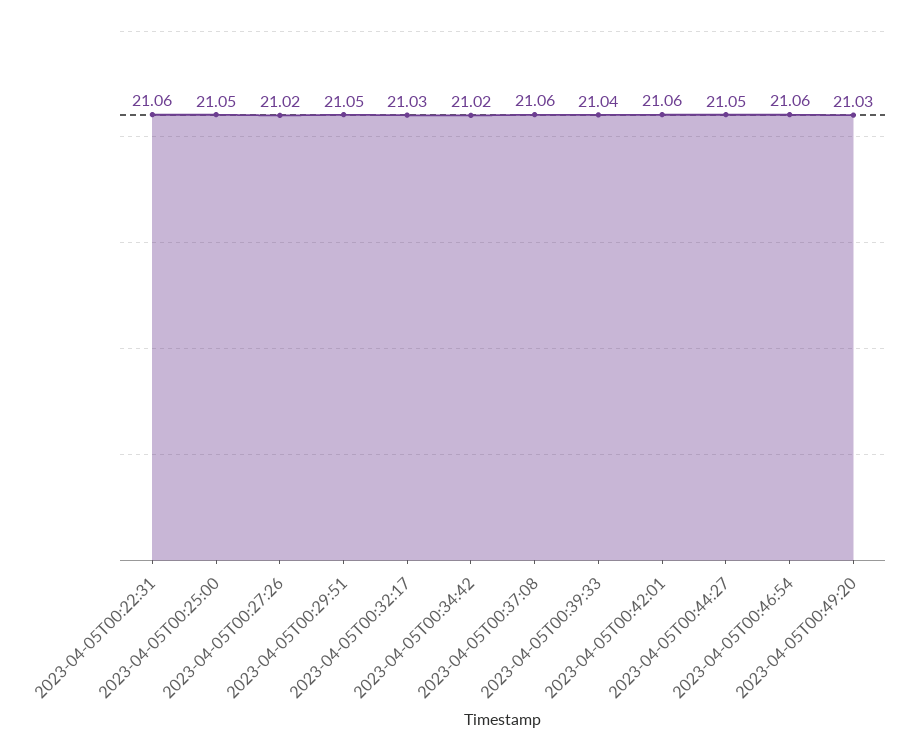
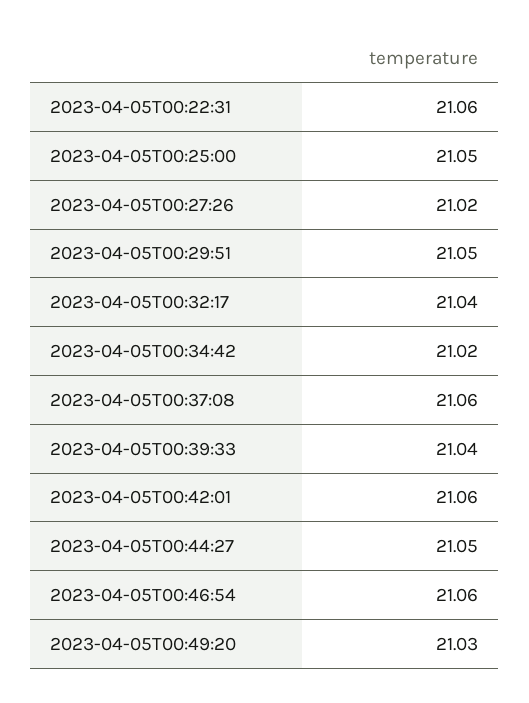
2023-04-05T00:32:17: 21.03 -> 21.04

